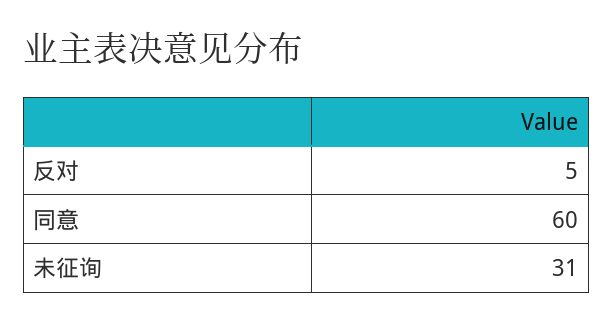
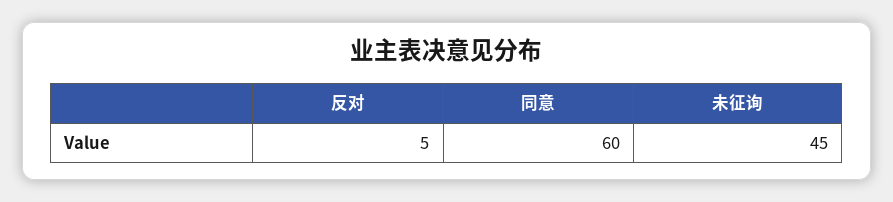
未征询: 31 -> 45

